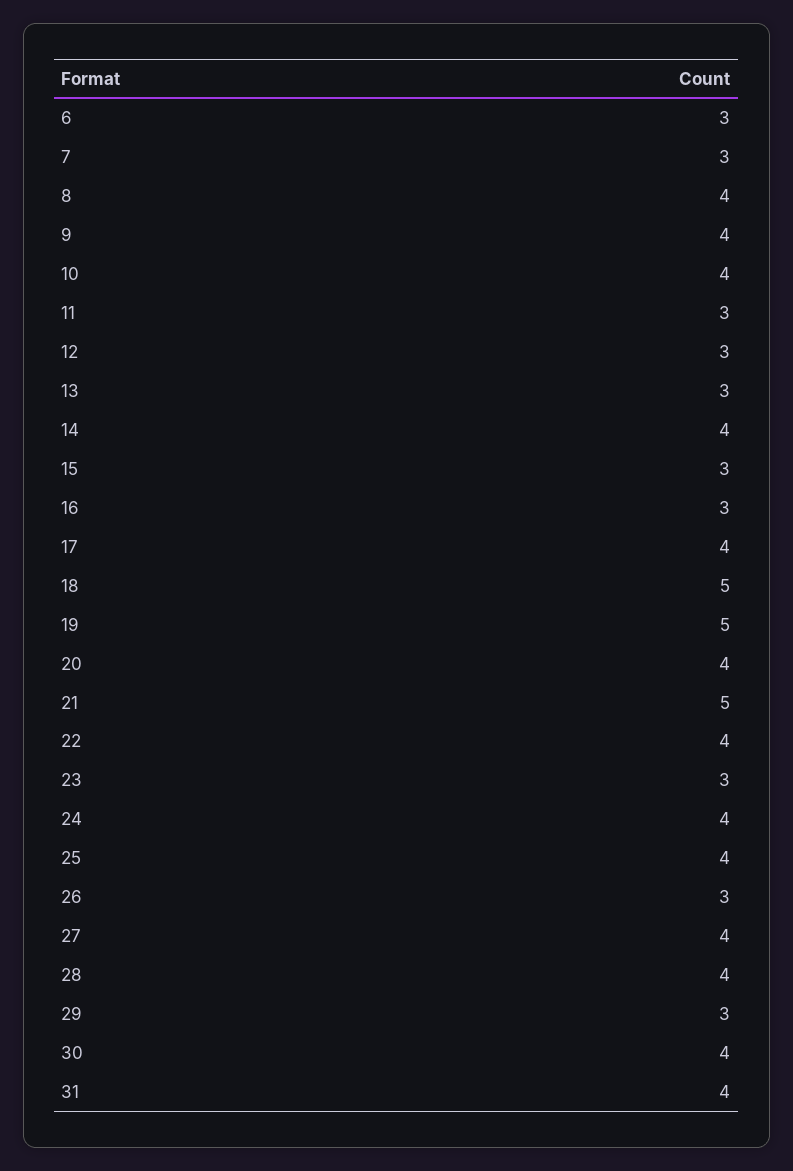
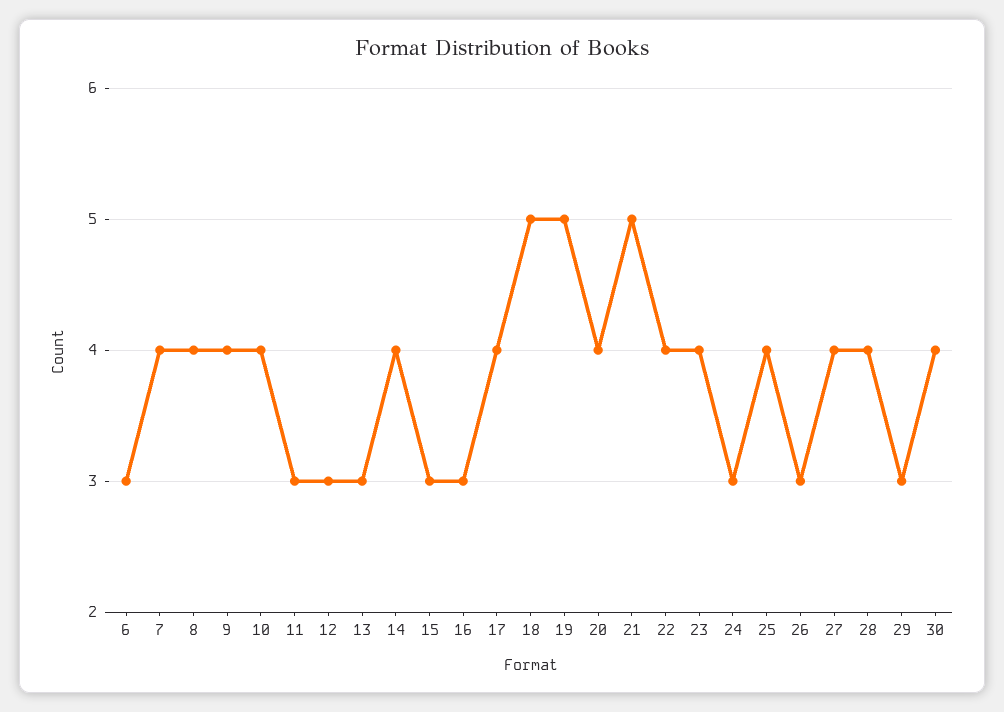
7: 3 -> 4
23: 3 -> 4
24: 4 -> 3
31: 4 -> none

